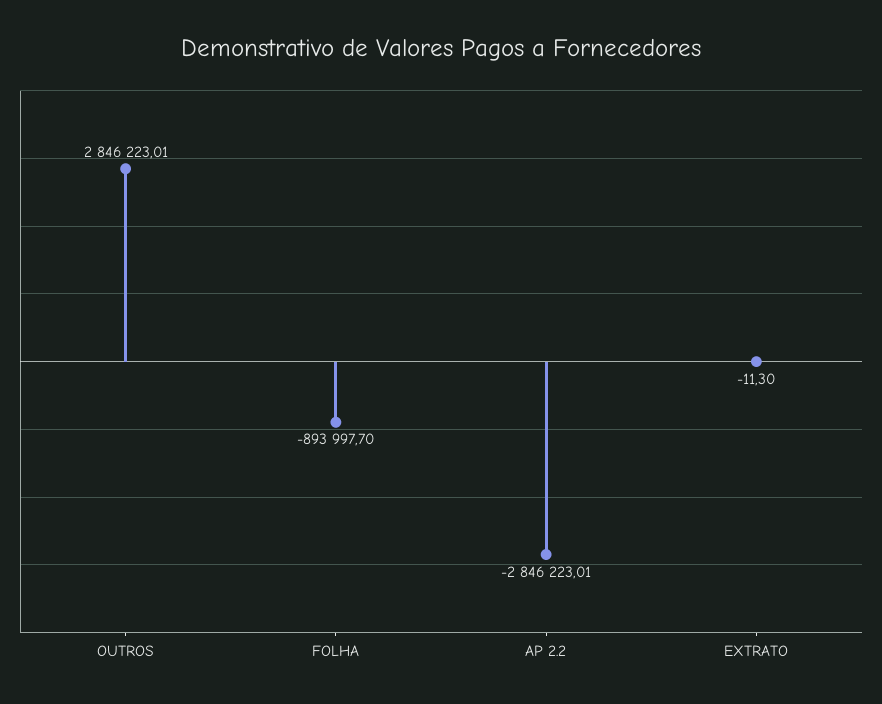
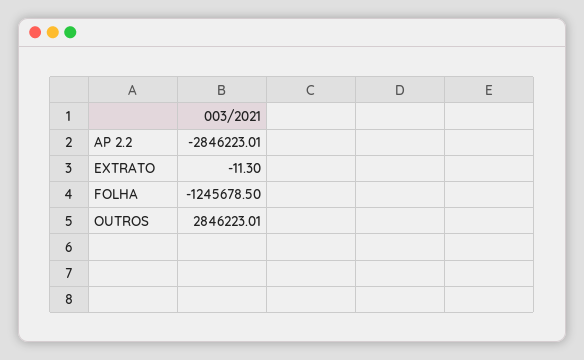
FOLHA: -893997.7 -> -1245678.5

